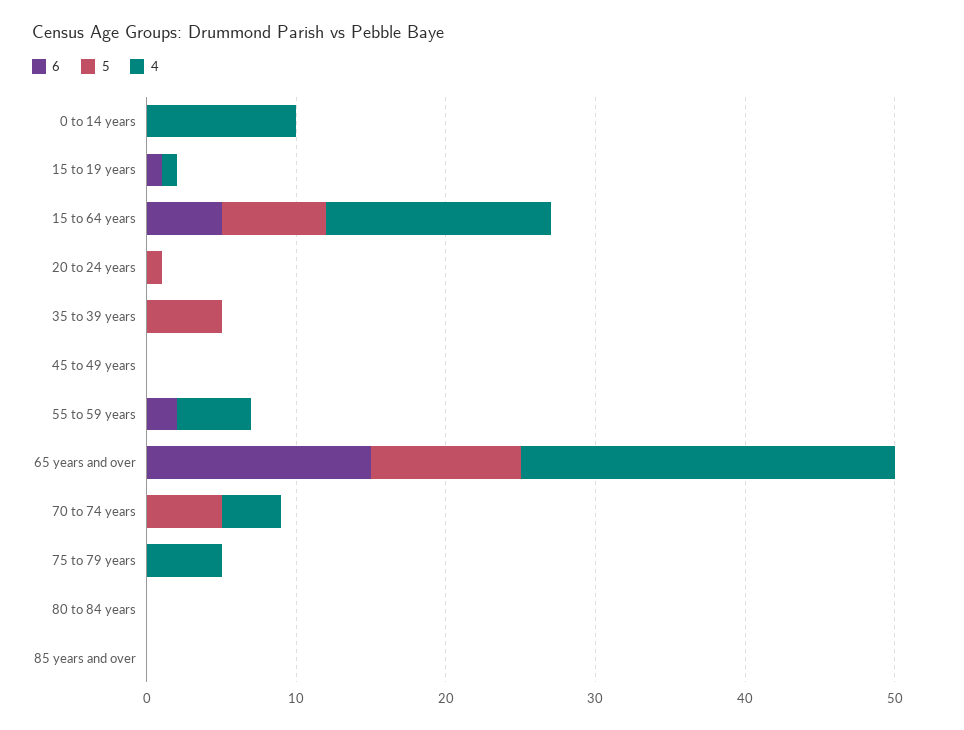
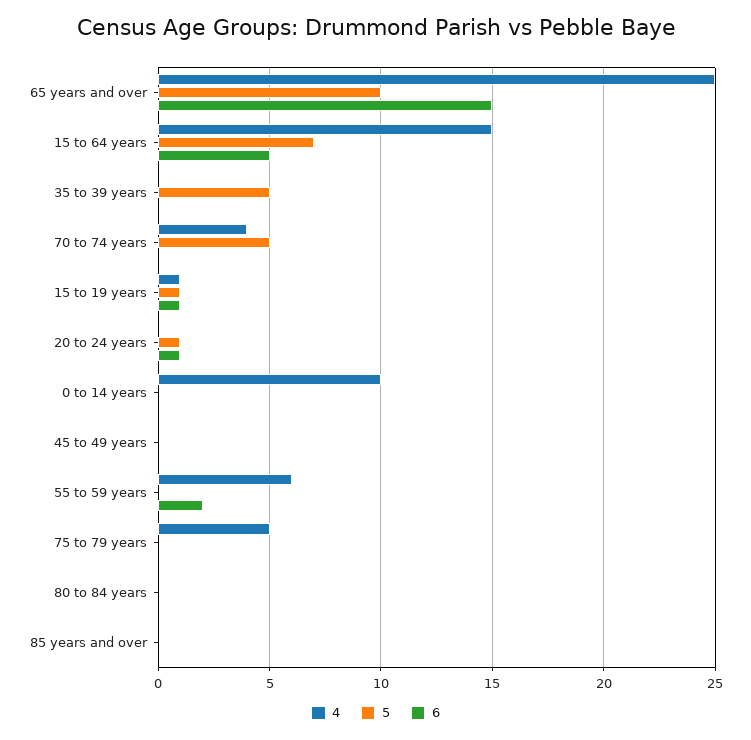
5, 15 to 19 years: 0 -> 1
6, 20 to 24 years: 0 -> 1
4, 55 to 59 years: 5 -> 6

